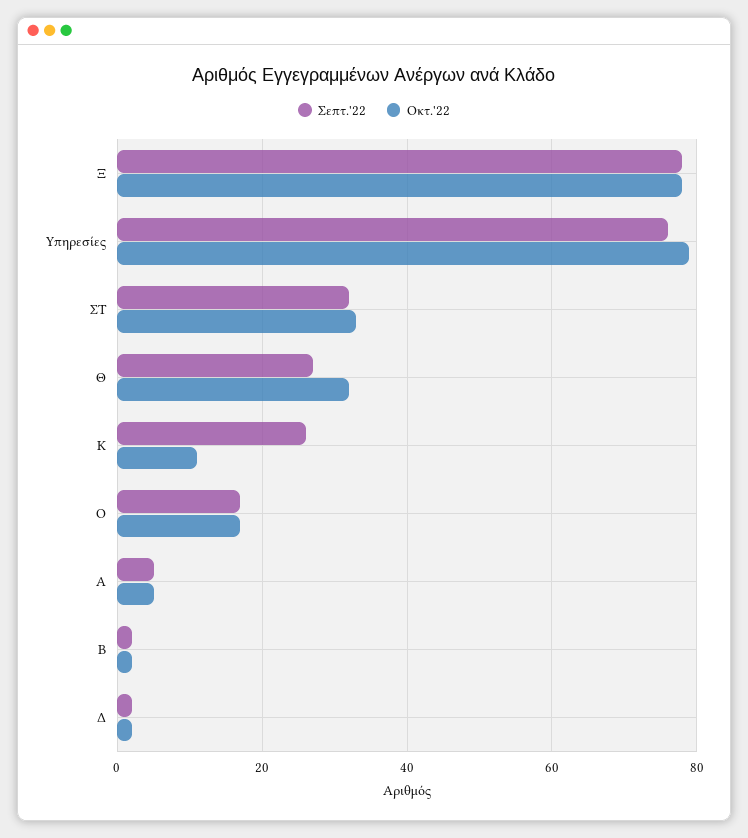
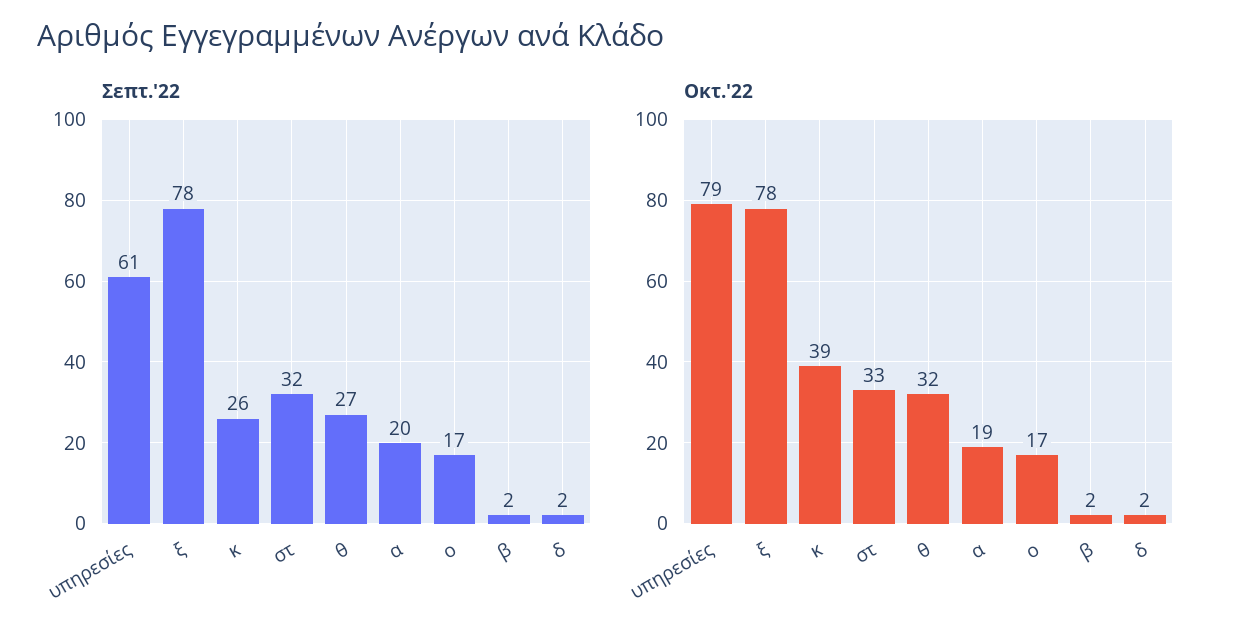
Σεπτ.'22, Υπηρεσίες: 75 -> 61
Οκτ.'22, Κ: 10 -> 39
Σεπτ.'22, Α: 5 -> 20
Οκτ.'22, Α: 5 -> 19

